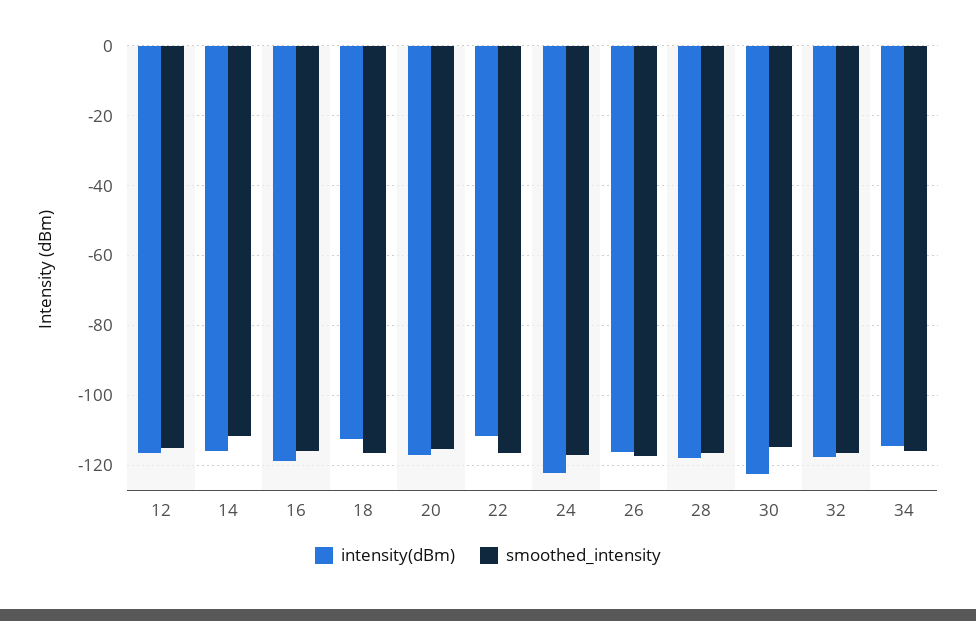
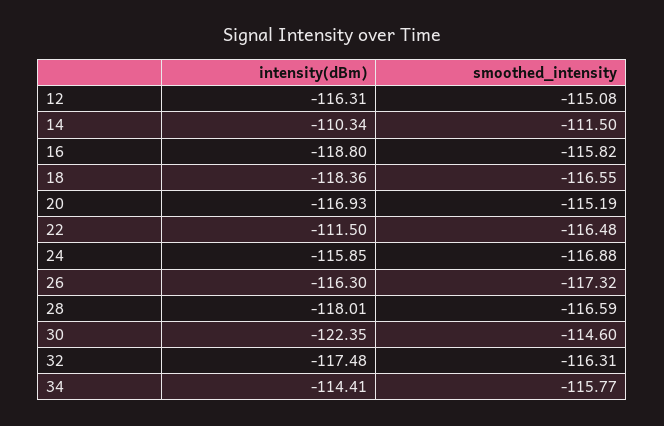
intensity(dBm), 14: -116 -> -110.34
intensity(dBm), 18: -112 -> -118.36
intensity(dBm), 24: -122 -> -115.85

